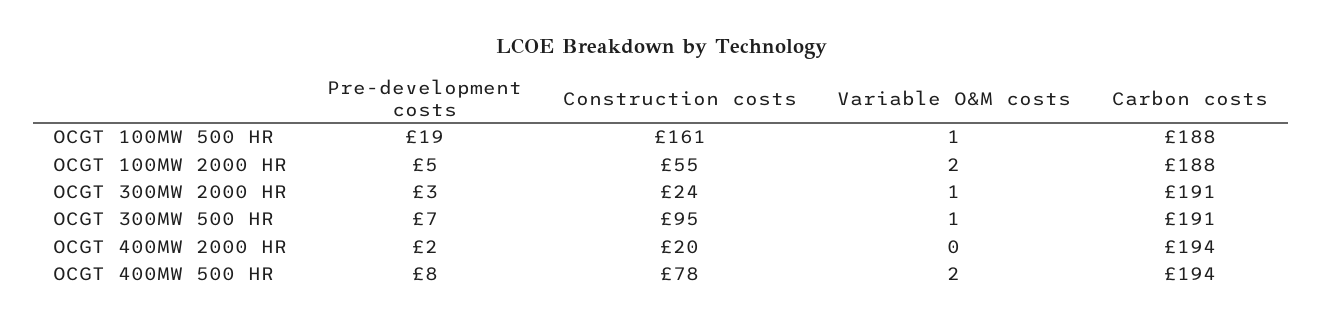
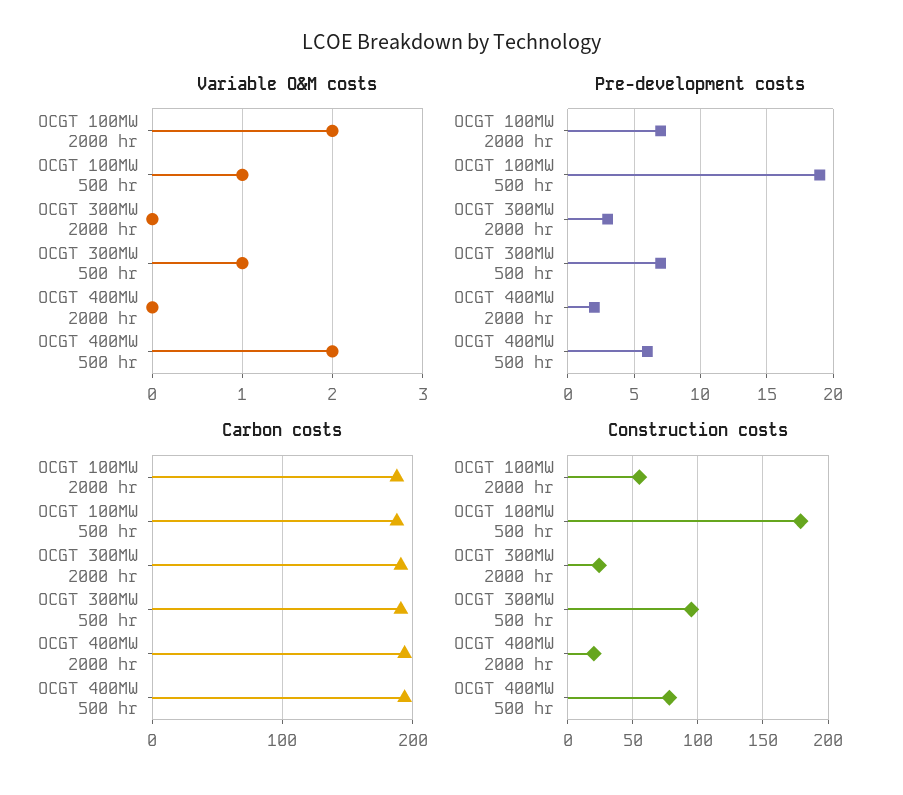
Construction costs, OCGT 100MW 500 HR: 161 -> 180
Pre-development costs, OCGT 100MW 2000 HR: 5 -> 7
Variable O&M costs, OCGT 300MW 2000 HR: 1 -> 0
Pre-development costs, OCGT 400MW 500 HR: 8 -> 6

